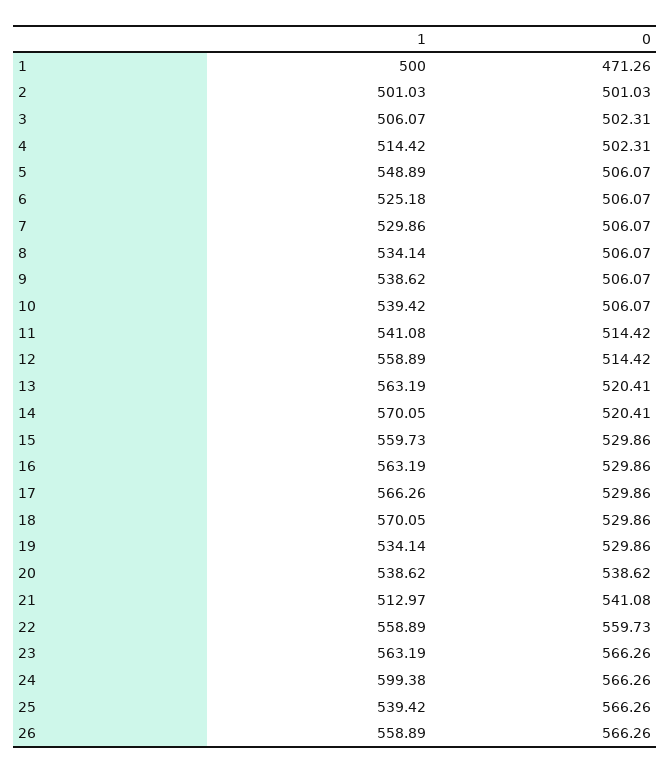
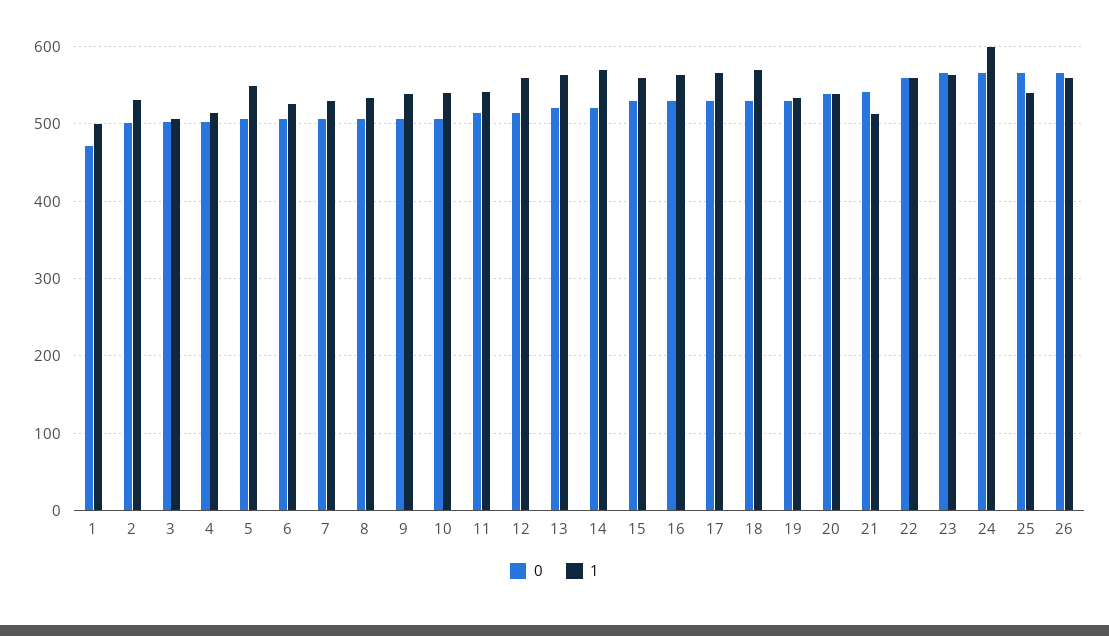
1, 2: 501.03 -> 530

